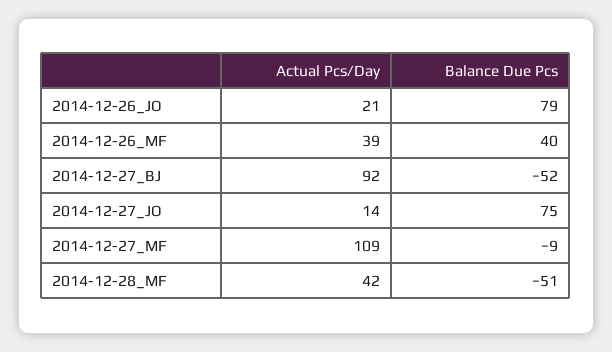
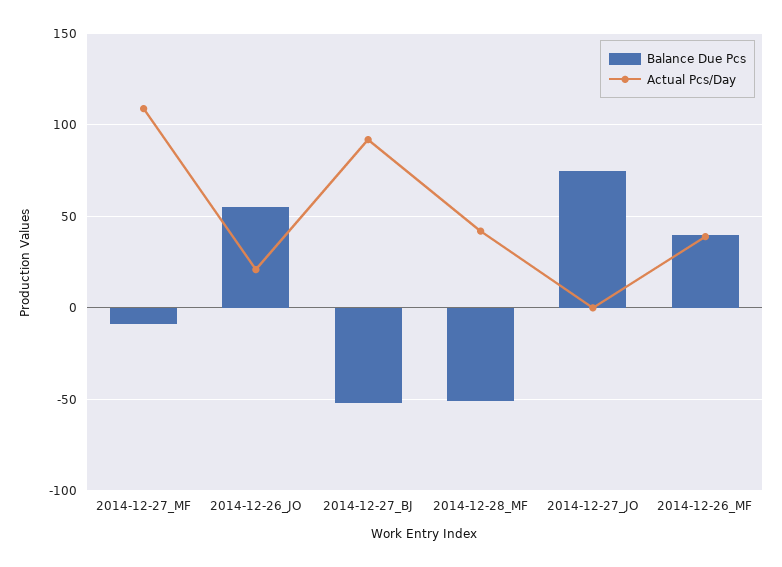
Balance Due Pcs, 2014-12-26_JO: 79 -> 55
Actual Pcs/Day, 2014-12-27_JO: 14 -> 0

